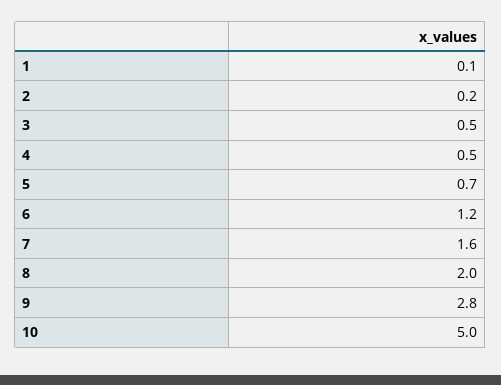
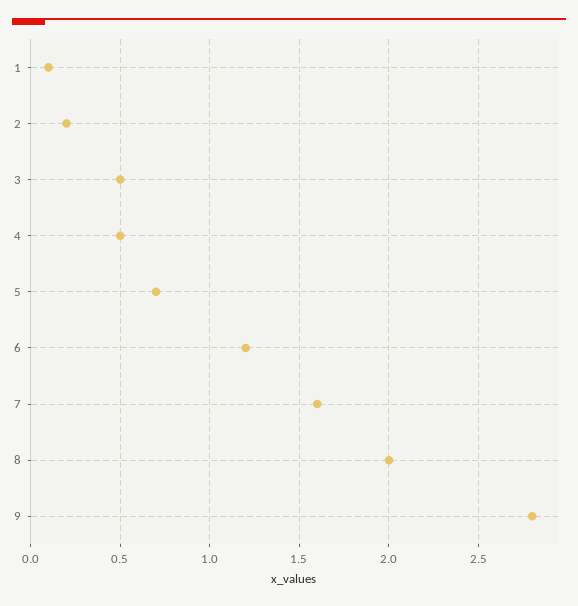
10: 5 -> none

